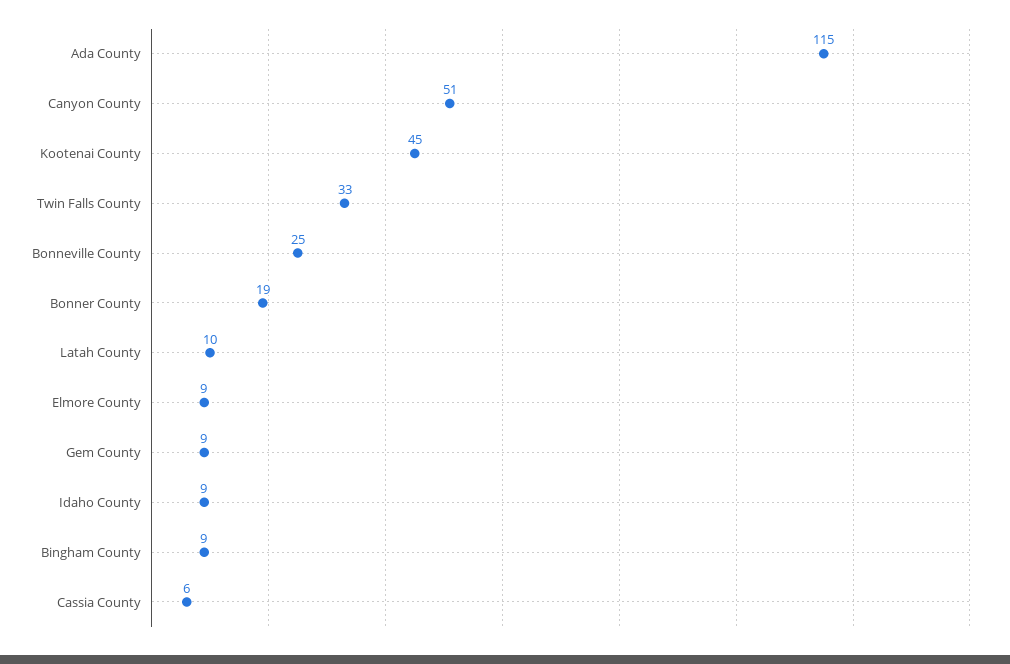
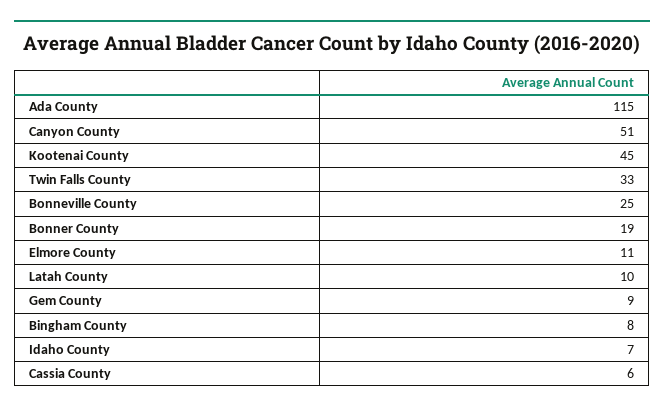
Elmore County: 9 -> 11
Idaho County: 9 -> 7
Bingham County: 9 -> 8

